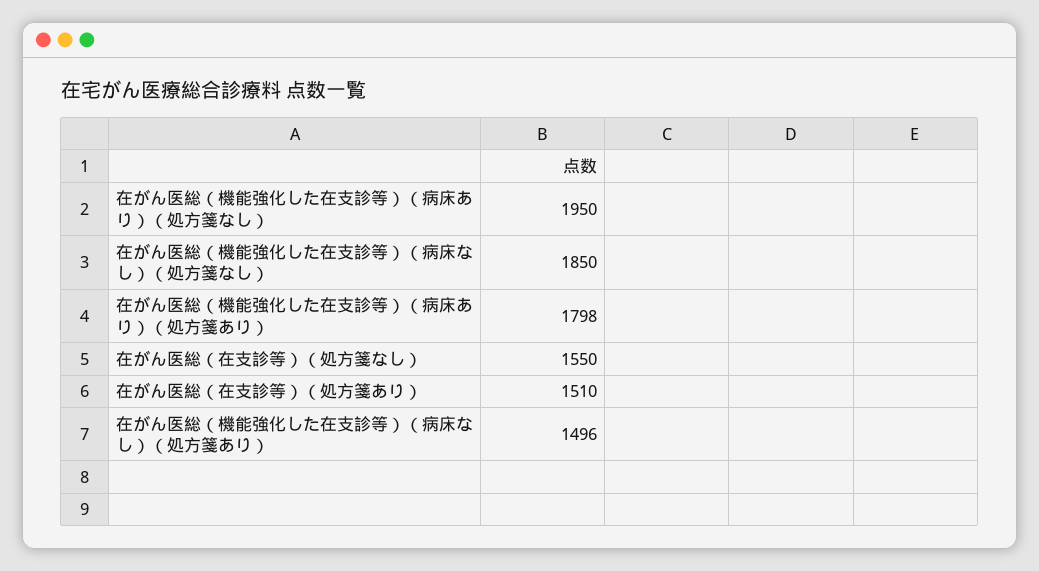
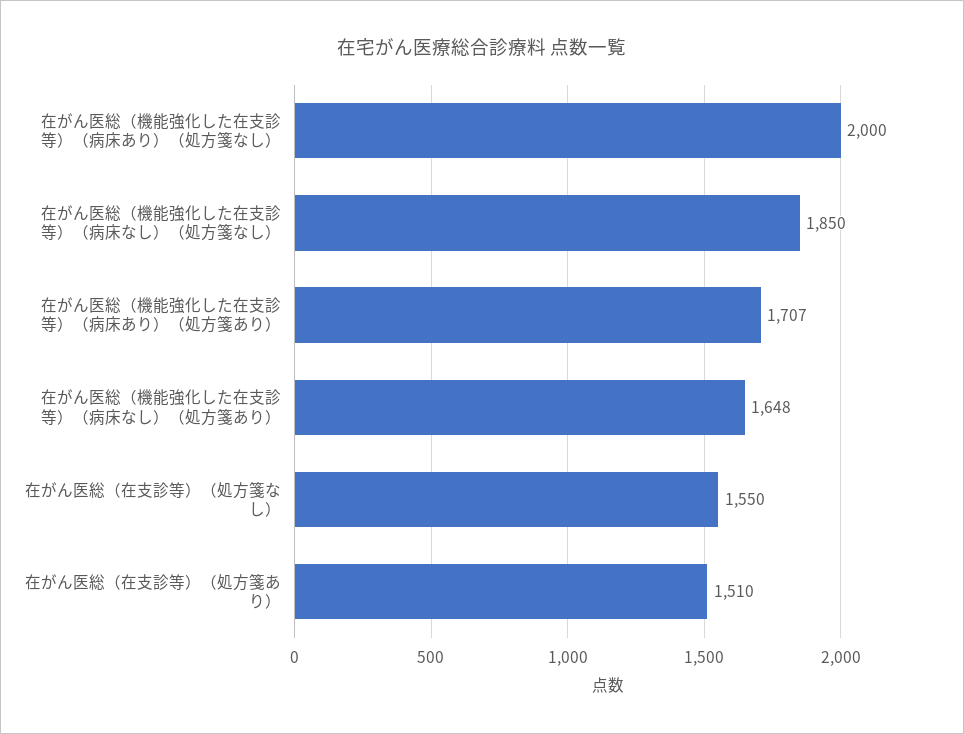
在がん医総（機能強化した在支診等）（病床あり）（処方箋なし）: 1950 -> 2000
在がん医総（機能強化した在支診等）（病床あり）（処方箋あり）: 1798 -> 1707
在がん医総（機能強化した在支診等）（病床なし）（処方箋あり）: 1496 -> 1648

